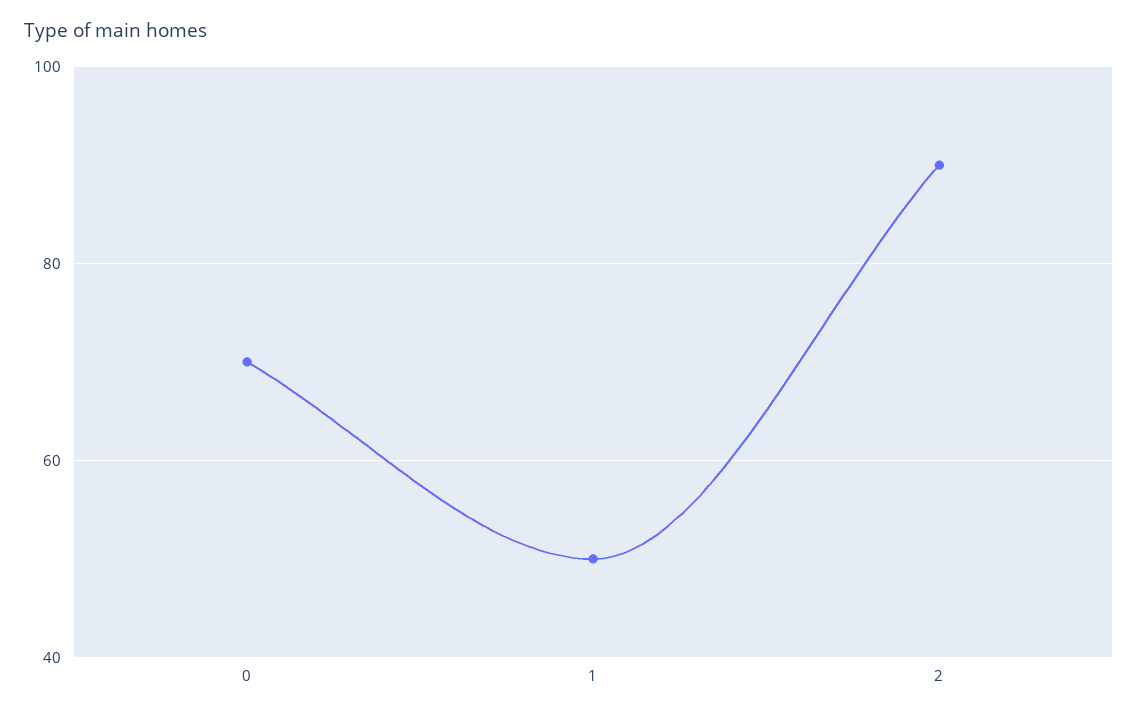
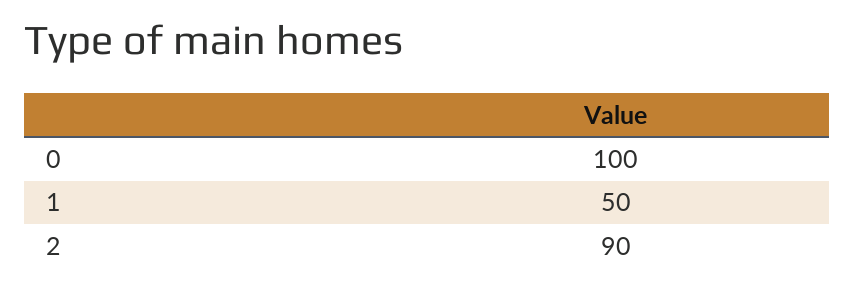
0: 70 -> 100

